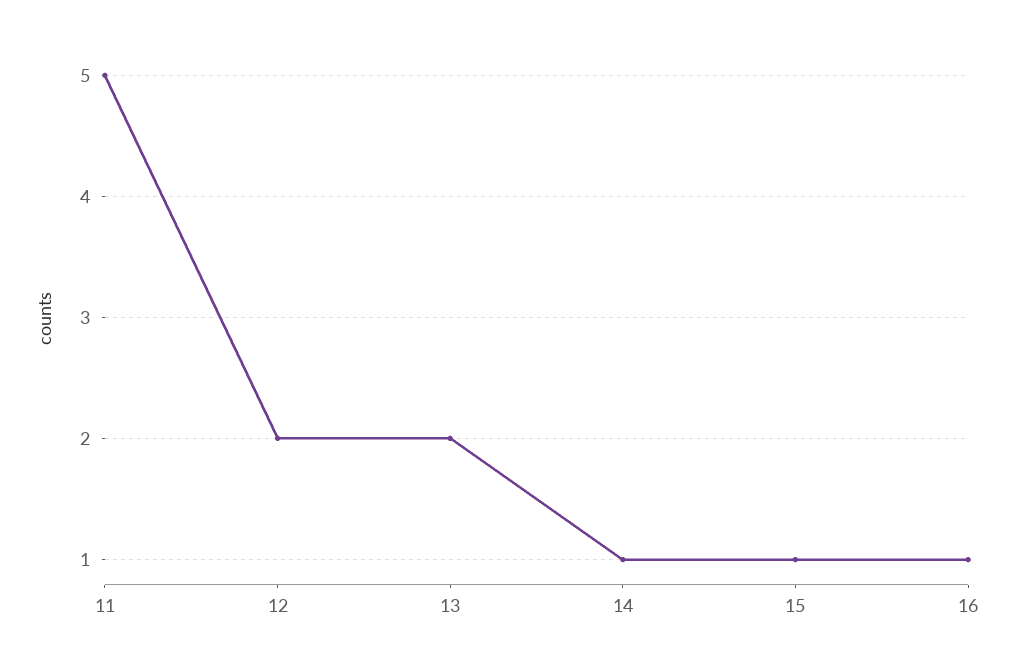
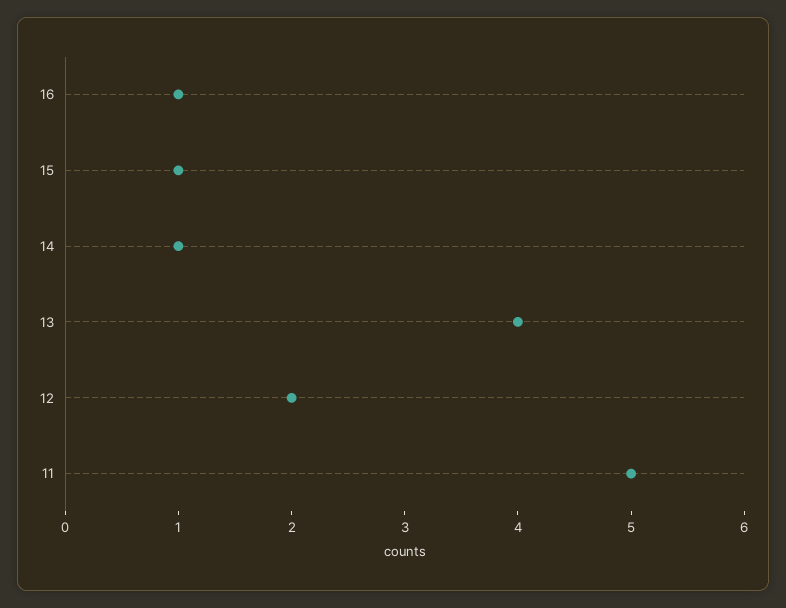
13: 2 -> 4

